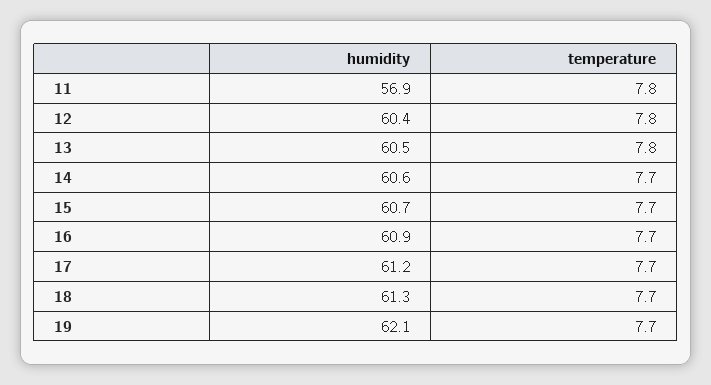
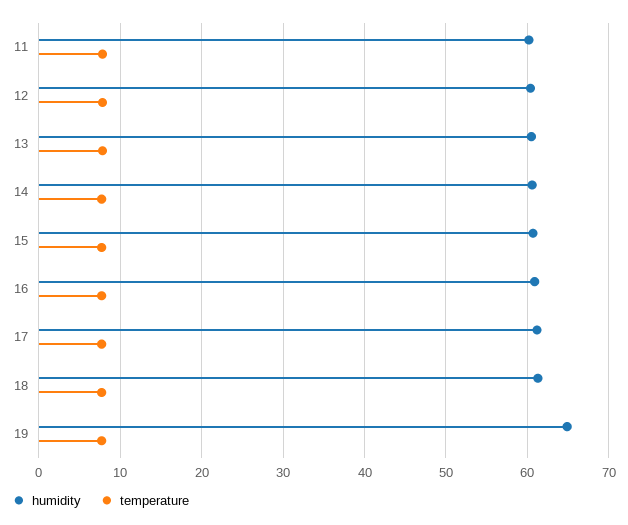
humidity, 11: 56.9 -> 60
humidity, 19: 62.1 -> 65

